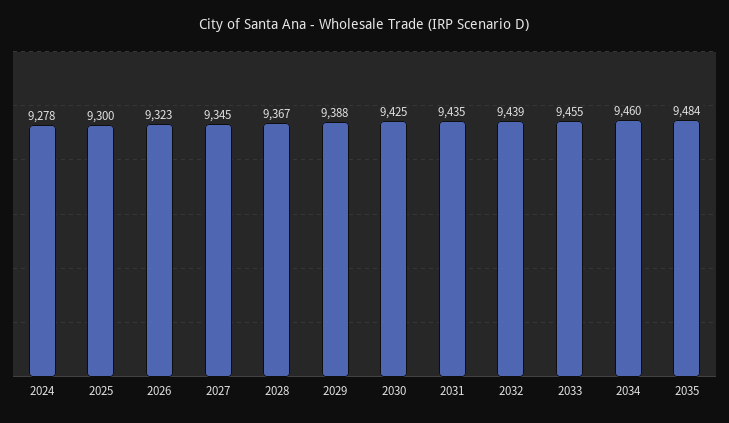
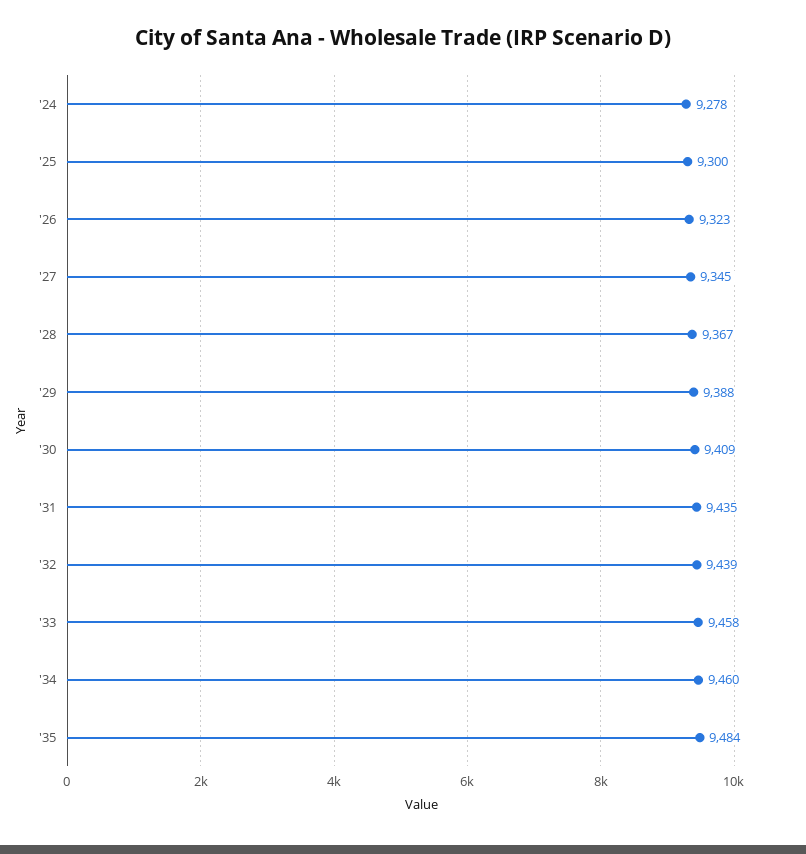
2030: 9425 -> 9409
2033: 9455 -> 9458

